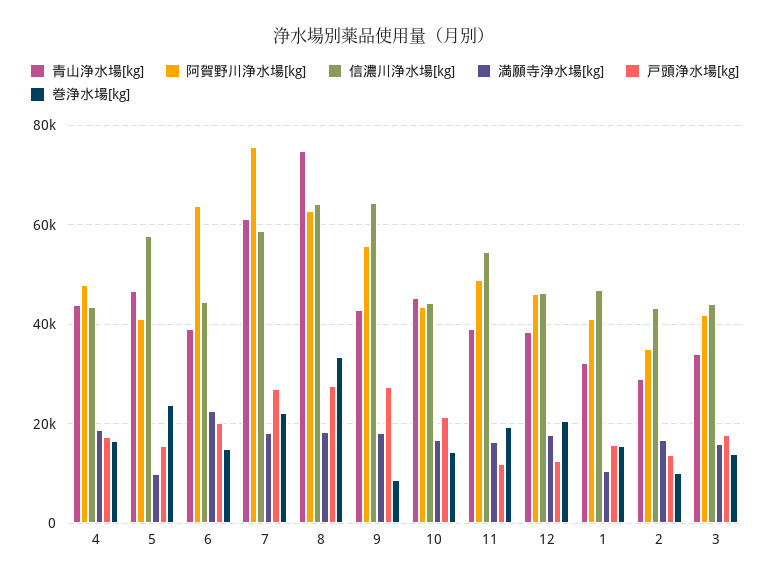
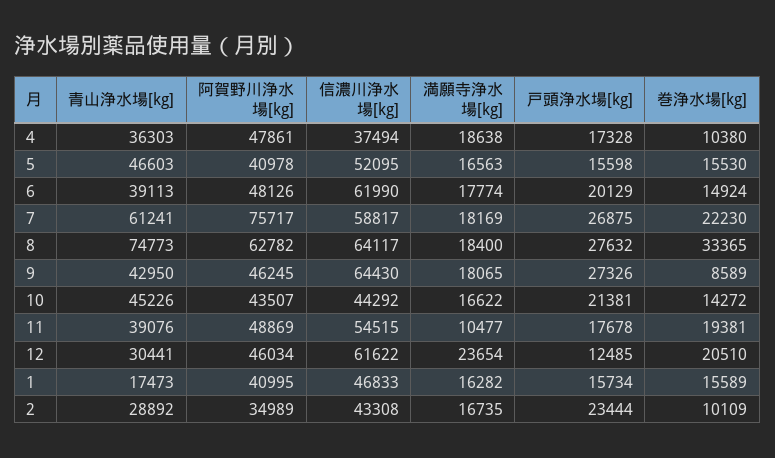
青山浄水場[kg], 4: 44000 -> 36303
信濃川浄水場[kg], 4: 44000 -> 37494
巻浄水場[kg], 4: 16000 -> 10380
信濃川浄水場[kg], 5: 58000 -> 52095
満願寺浄水場[kg], 5: 10000 -> 16563
巻浄水場[kg], 5: 24000 -> 15530
阿賀野川浄水場[kg], 6: 64000 -> 48126
信濃川浄水場[kg], 6: 44000 -> 61990
満願寺浄水場[kg], 6: 22000 -> 17774
阿賀野川浄水場[kg], 9: 56000 -> 46245
満願寺浄水場[kg], 11: 16000 -> 10477
戸頭浄水場[kg], 11: 12000 -> 17678
青山浄水場[kg], 12: 38000 -> 30441
信濃川浄水場[kg], 12: 46000 -> 61622
満願寺浄水場[kg], 12: 18000 -> 23654
青山浄水場[kg], 1: 32000 -> 17473
満願寺浄水場[kg], 1: 10000 -> 16282
戸頭浄水場[kg], 2: 14000 -> 23444
青山浄水場[kg], 3: 34000 -> none
阿賀野川浄水場[kg], 3: 42000 -> none
信濃川浄水場[kg], 3: 44000 -> none
満願寺浄水場[kg], 3: 16000 -> none
戸頭浄水場[kg], 3: 18000 -> none
巻浄水場[kg], 3: 14000 -> none

